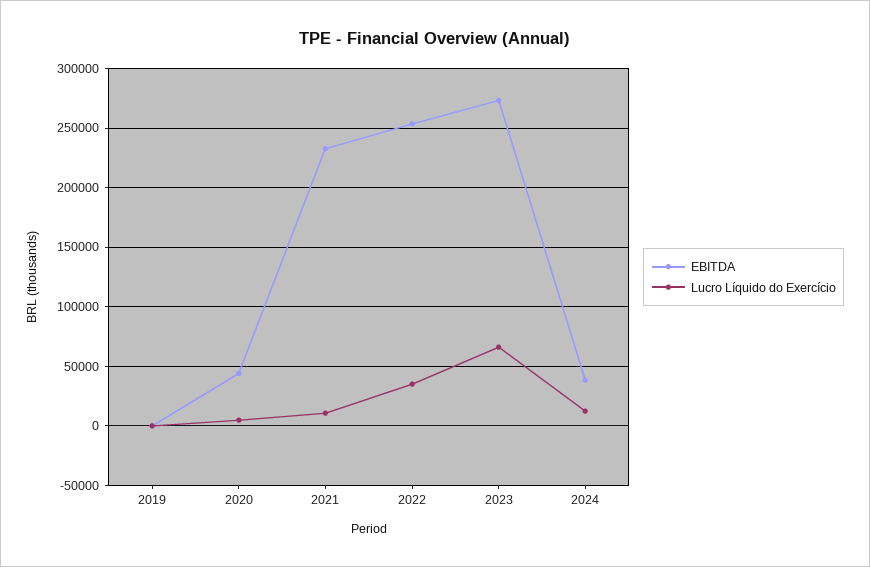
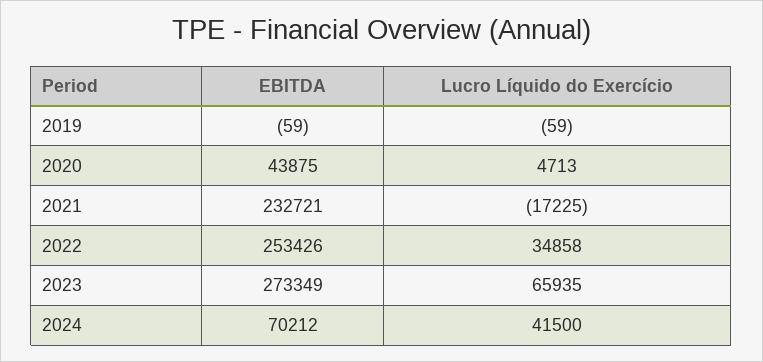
Lucro Líquido do Exercício, 2021: 10000 -> -17225
EBITDA, 2024: 40000 -> 70212
Lucro Líquido do Exercício, 2024: 10000 -> 41500

